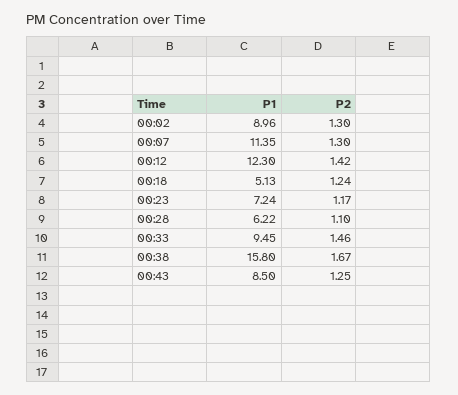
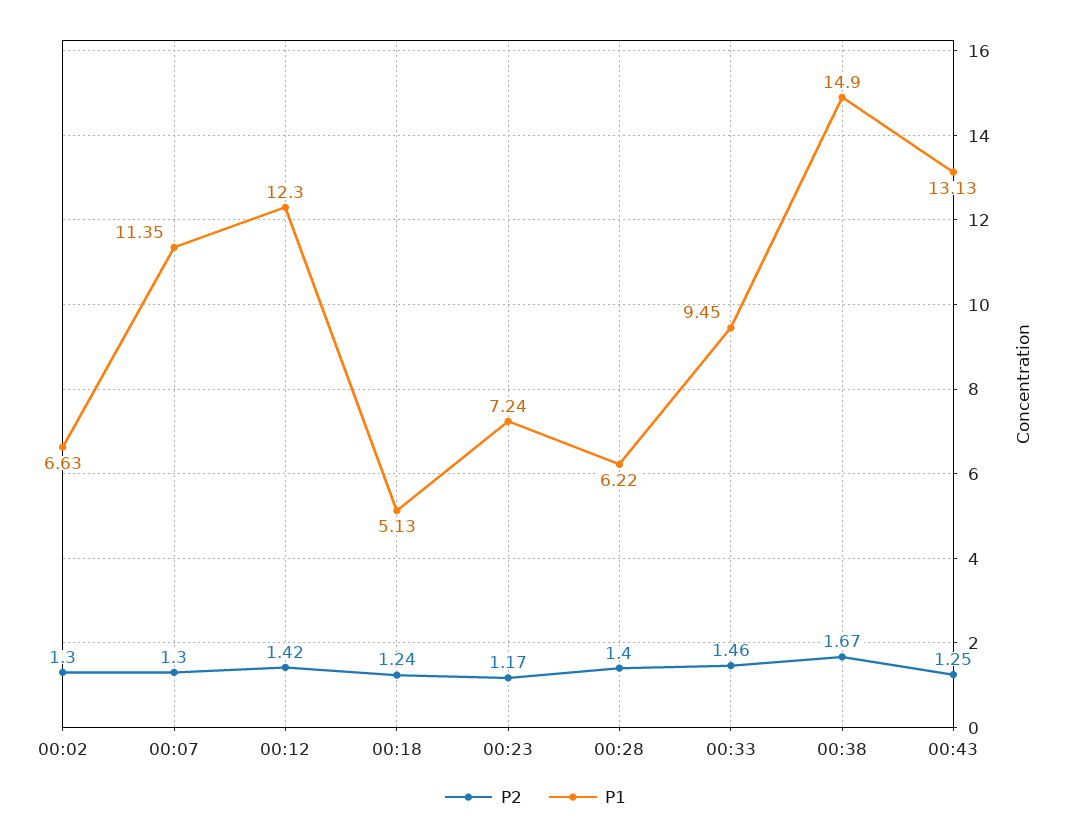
P1, 00:02: 8.96 -> 6.63
P2, 00:28: 1.1 -> 1.4
P1, 00:38: 15.8 -> 14.9
P1, 00:43: 8.5 -> 13.13

